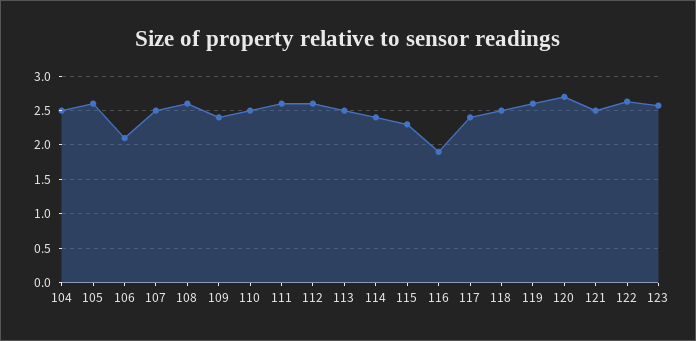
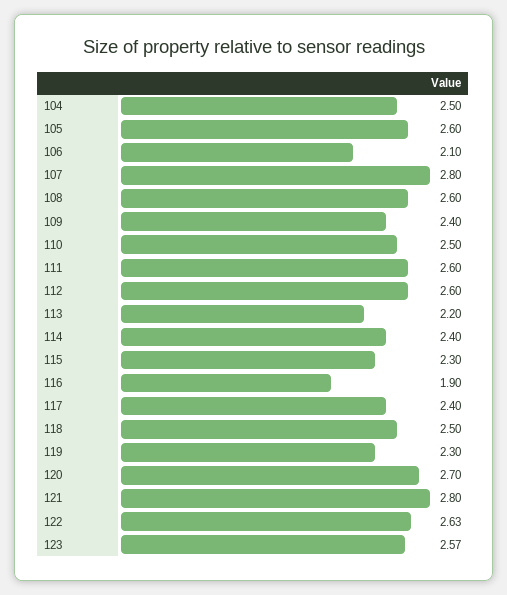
107: 2.5 -> 2.8
113: 2.5 -> 2.2
119: 2.6 -> 2.3
121: 2.5 -> 2.8

